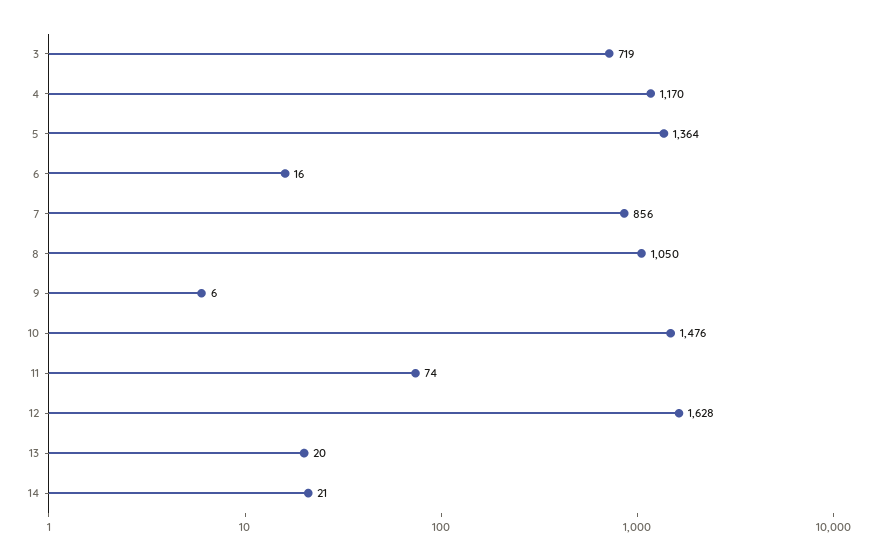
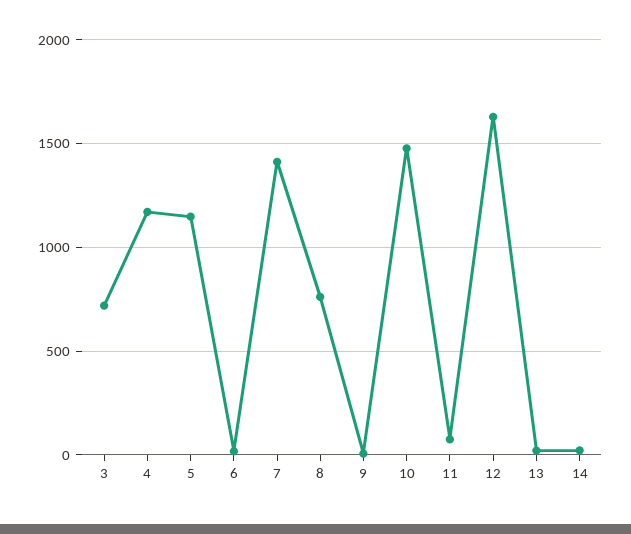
5: 1364 -> 1150
7: 856 -> 1400
8: 1050 -> 750

